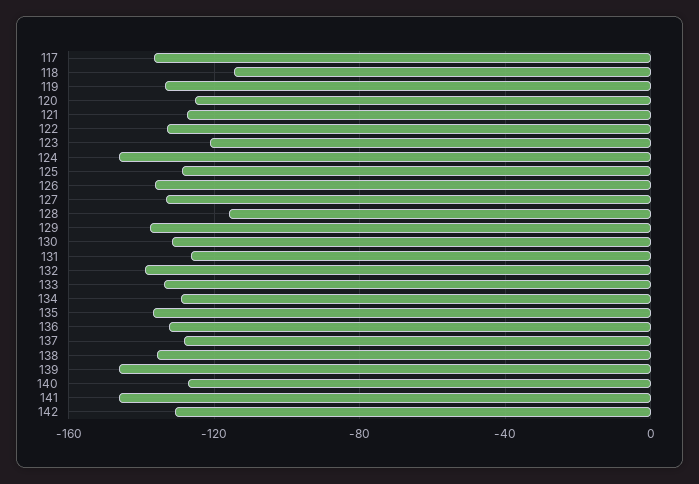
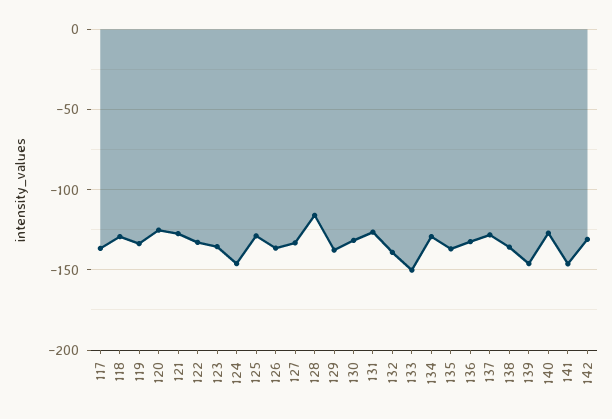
118: -115 -> -130
123: -120 -> -135
133: -135 -> -150

